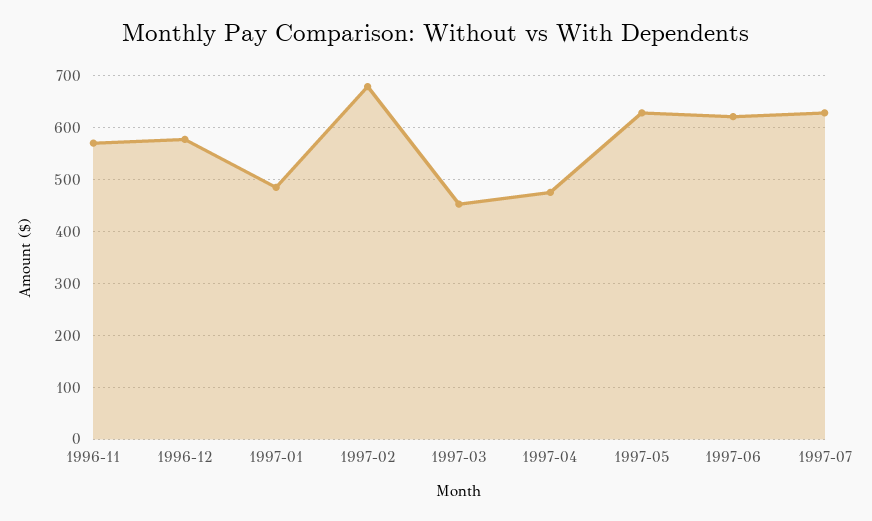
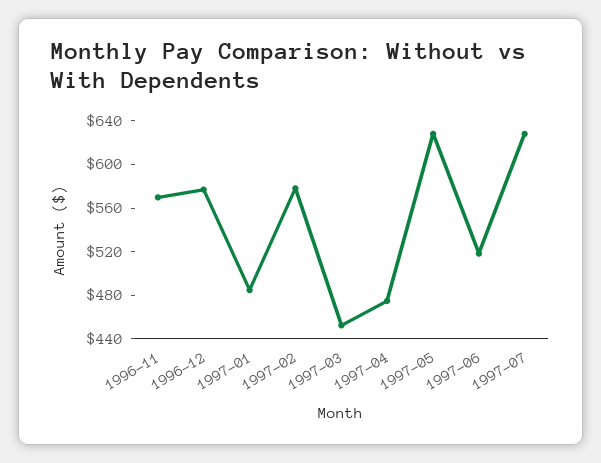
1997-02: 680 -> 580
1997-06: 620 -> 520

